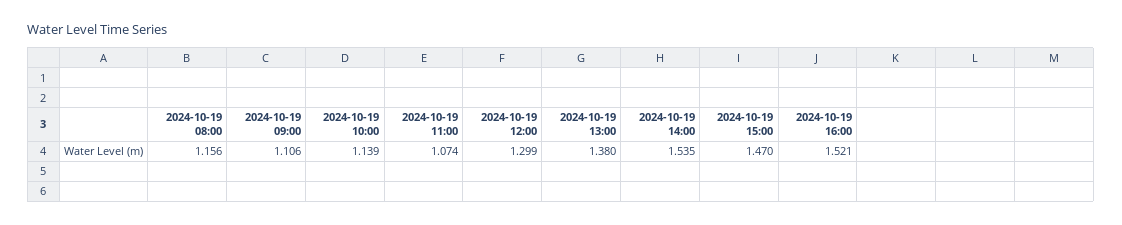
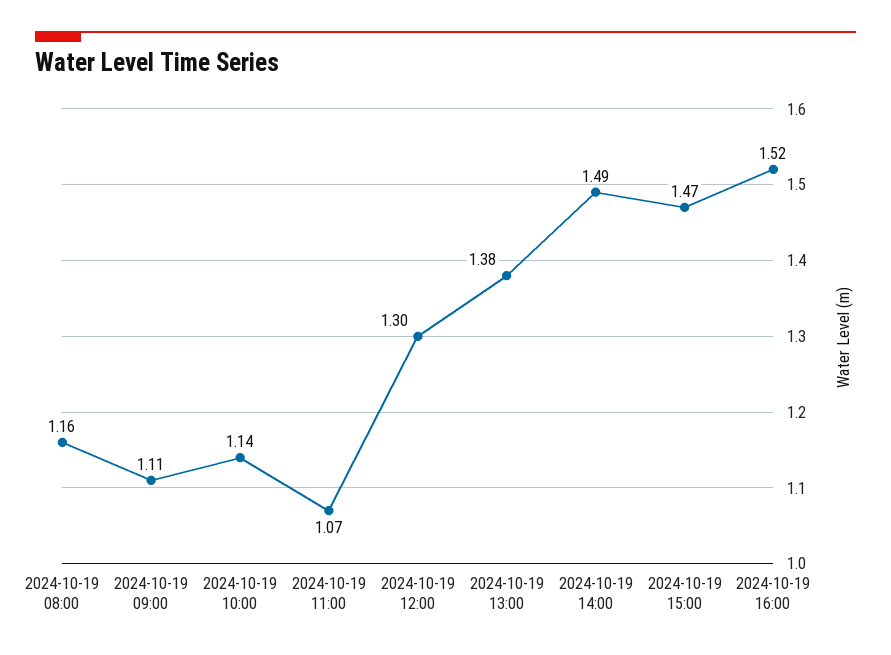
2024-10-19 14:00: 1.535 -> 1.49

